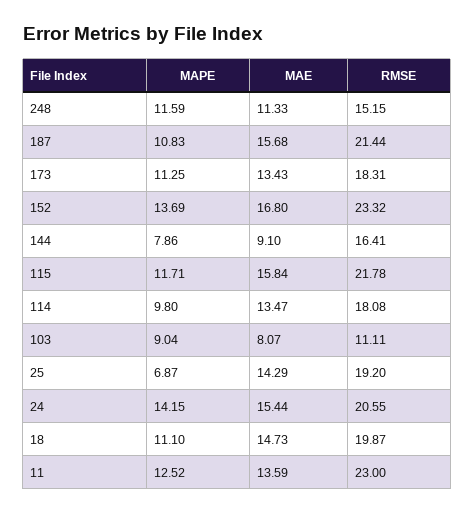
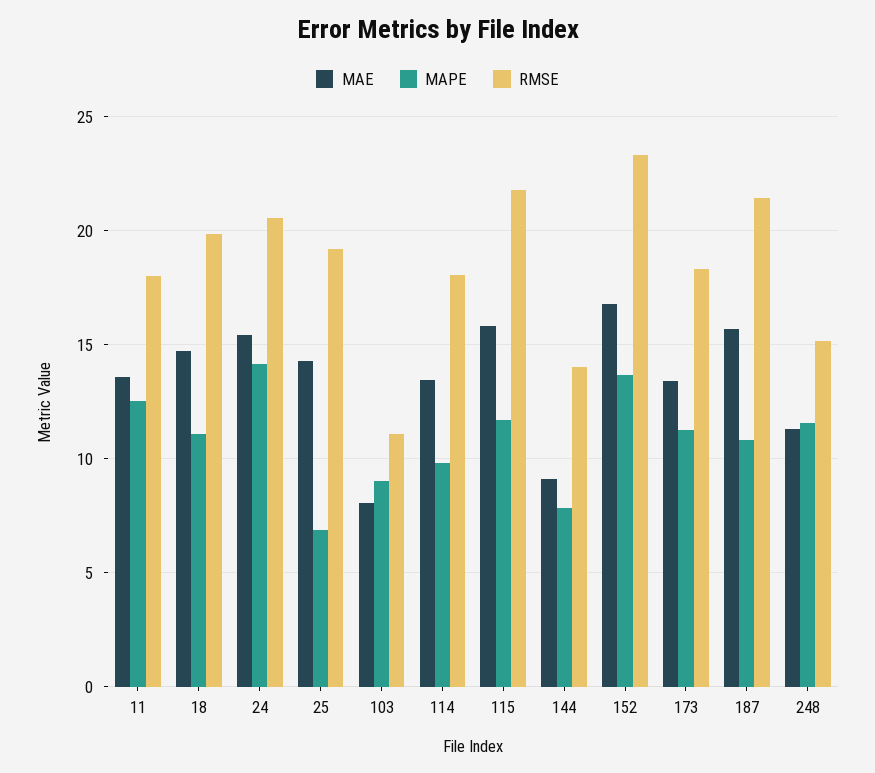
RMSE, 144: 16.41 -> 14
RMSE, 11: 23 -> 18

